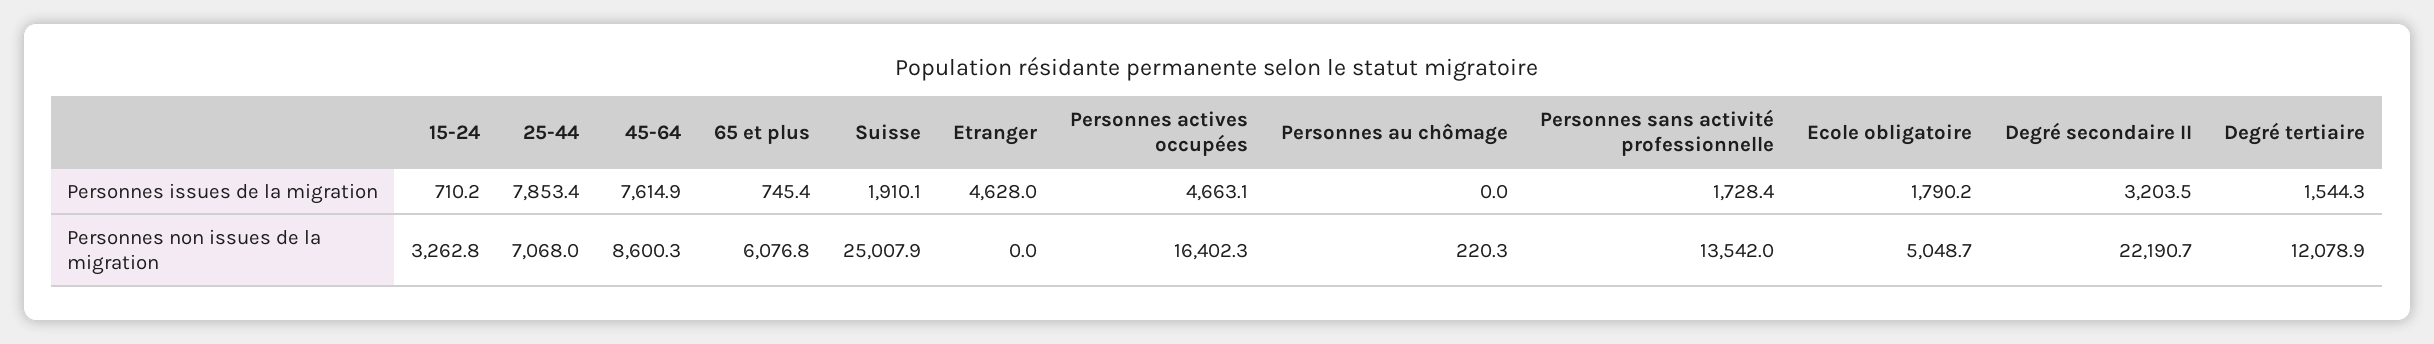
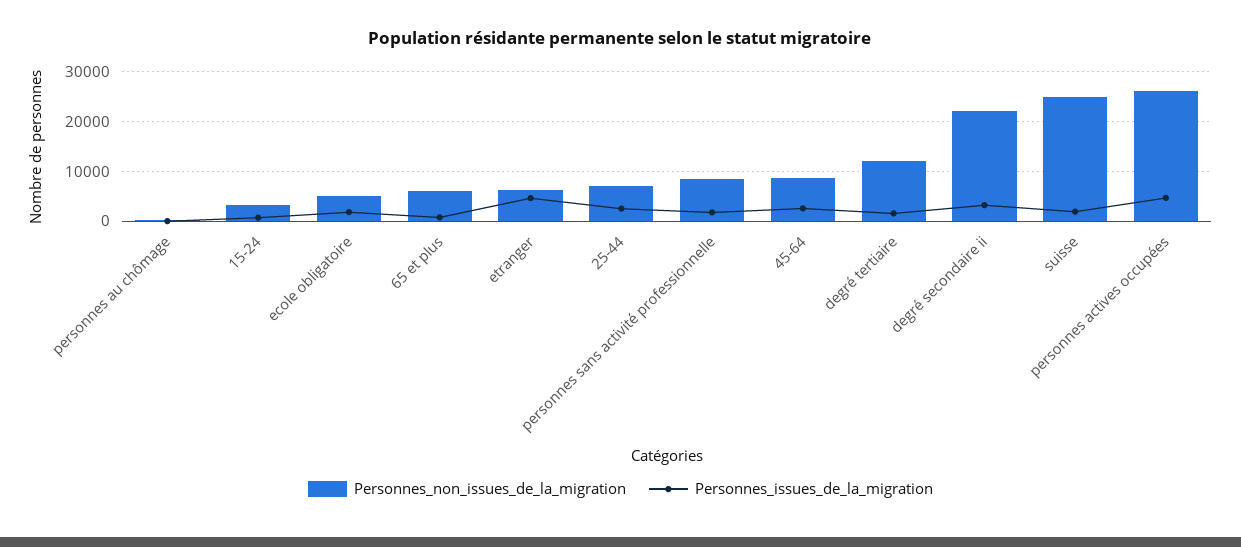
Personnes issues de la migration, 25-44: 7853.4 -> 2000
Personnes issues de la migration, 45-64: 7614.9 -> 2000
Personnes non issues de la migration, Etranger: 0 -> 6000
Personnes non issues de la migration, Personnes actives occupées: 16402.3 -> 26000
Personnes non issues de la migration, Personnes sans activité professionnelle: 13542 -> 8000

